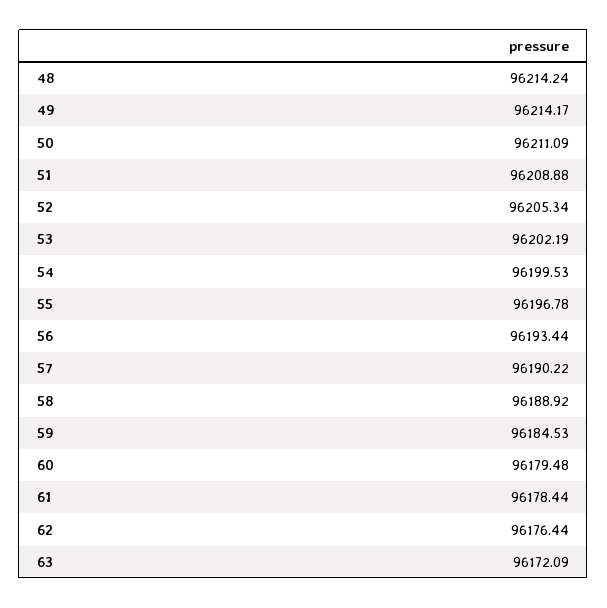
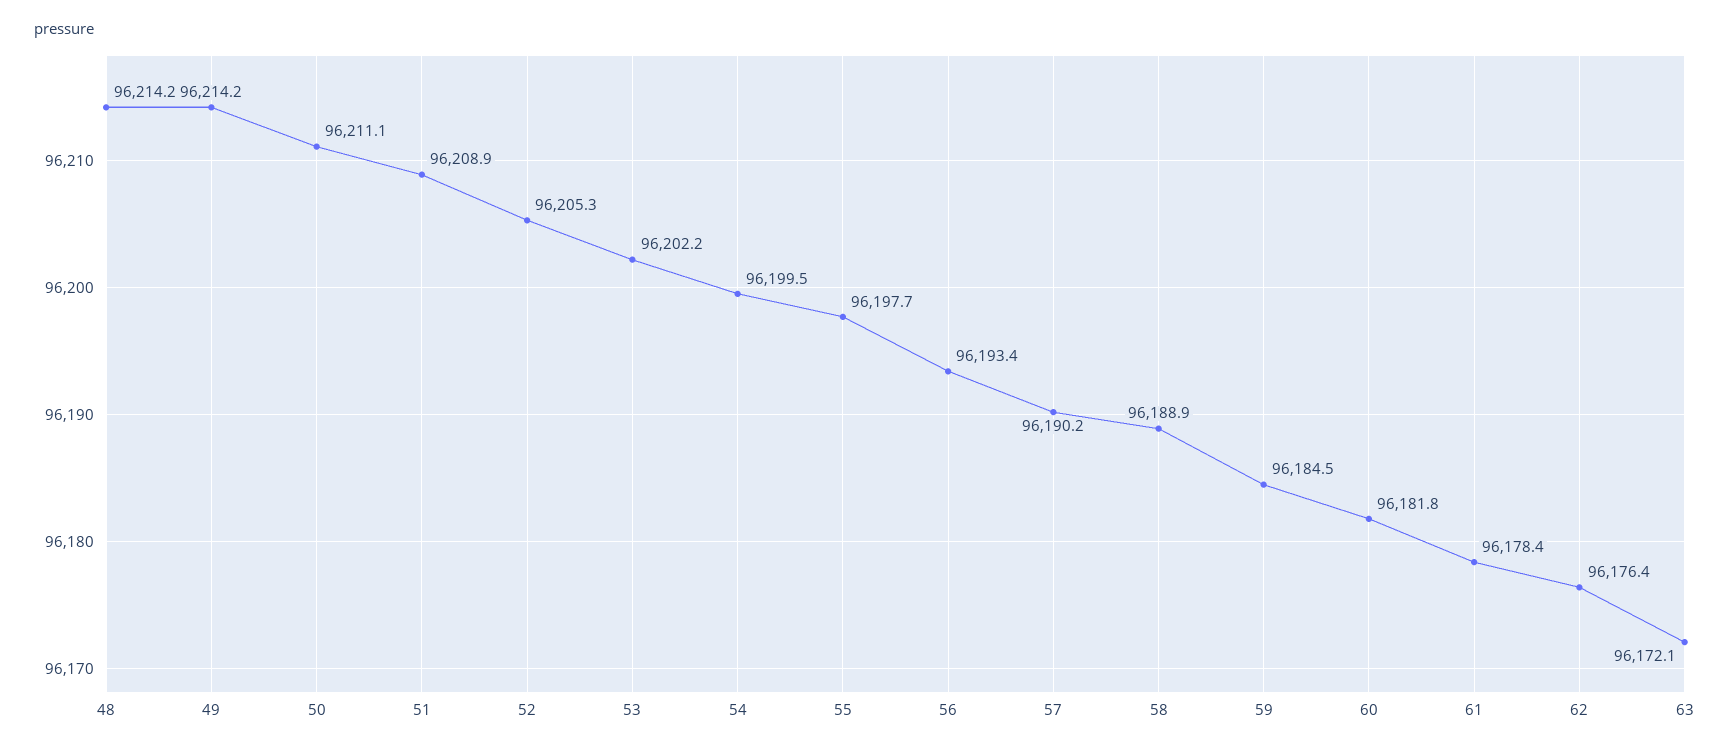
55: 96196.78 -> 96197.7
60: 96179.48 -> 96181.8

